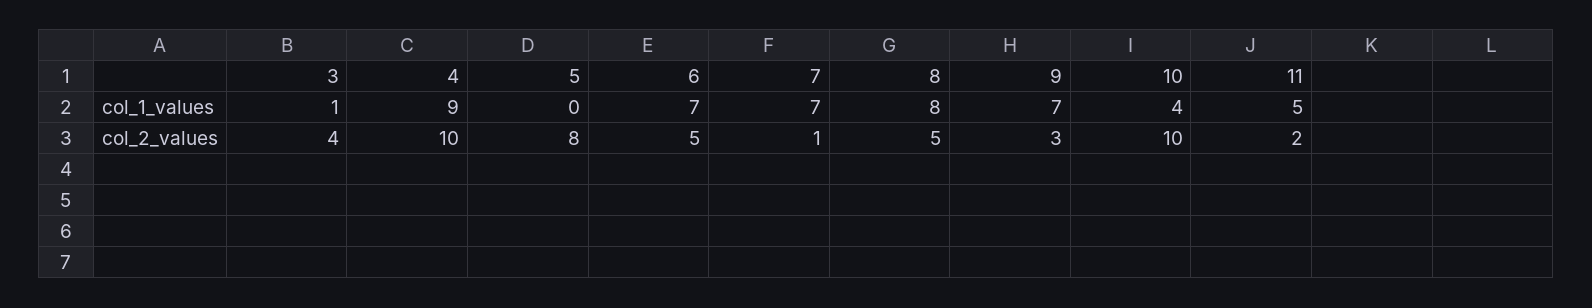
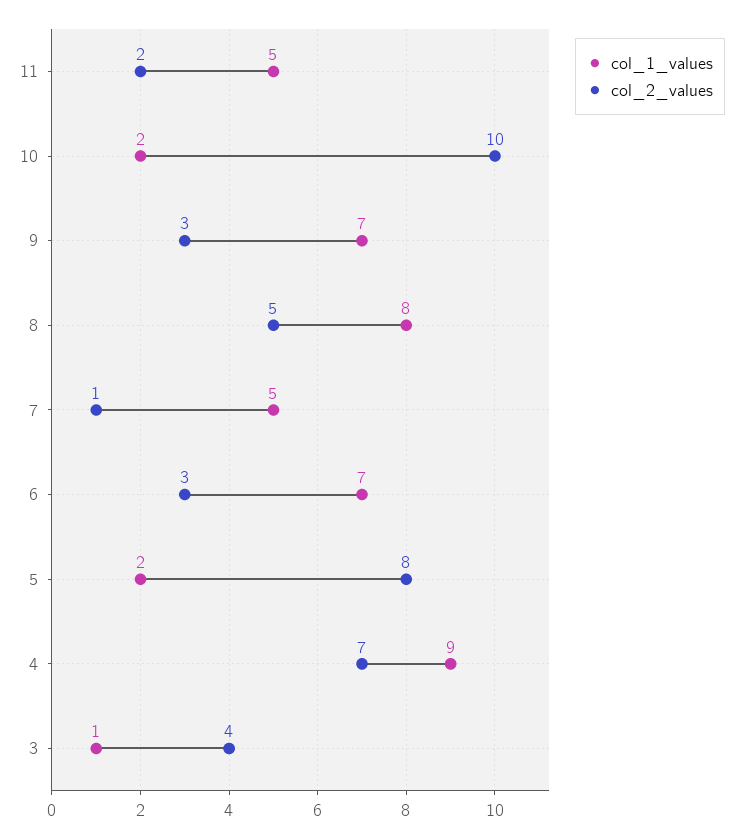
col_1_values, 5: 0 -> 2
col_1_values, 7: 7 -> 5
col_1_values, 10: 4 -> 2
col_2_values, 4: 10 -> 7
col_2_values, 6: 5 -> 3

